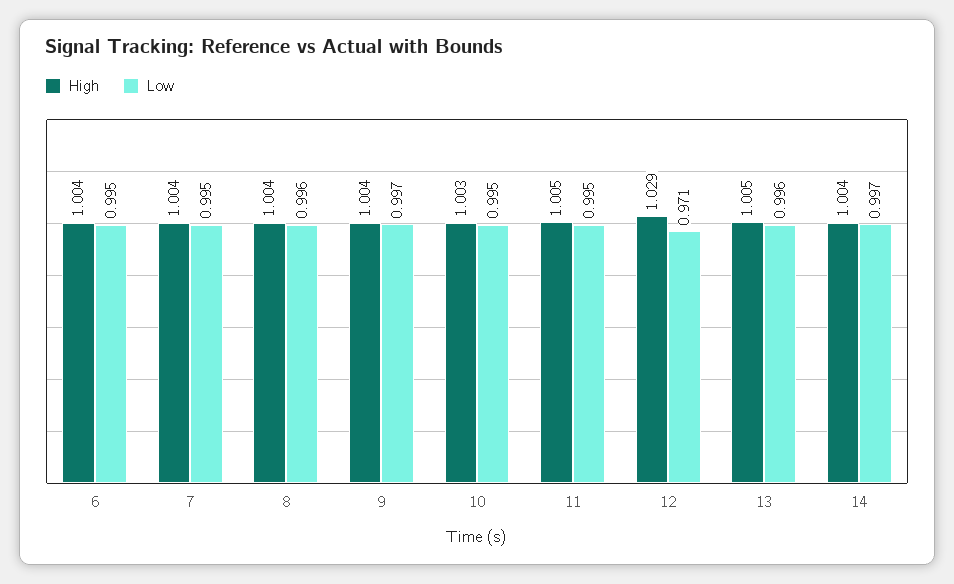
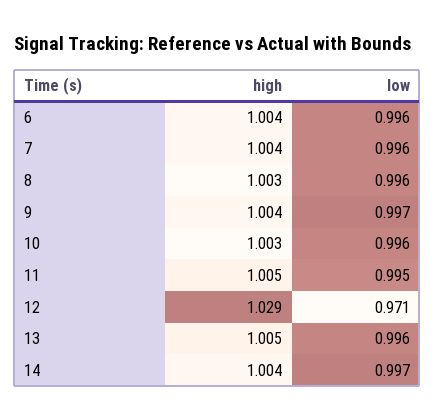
Low, 6: 0.995 -> 0.996
Low, 7: 0.995 -> 0.996
High, 8: 1.004 -> 1.003
Low, 10: 0.995 -> 0.996

